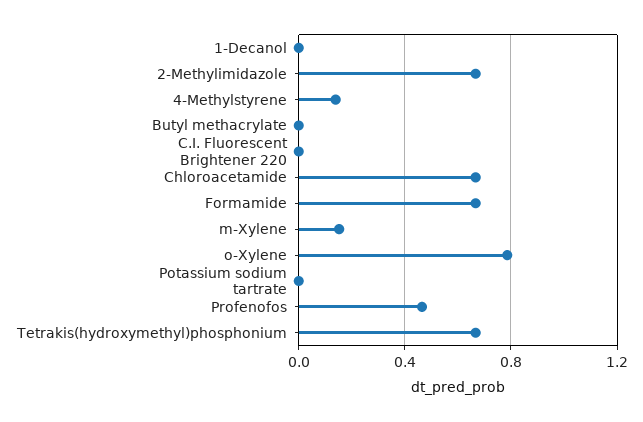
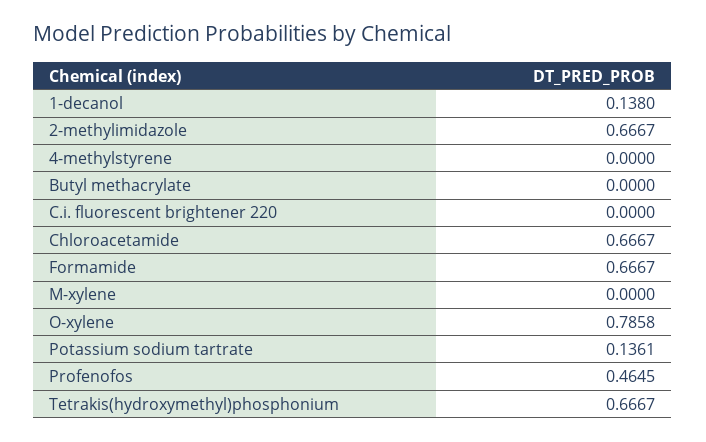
1-Decanol: 0 -> 0.138
4-Methylstyrene: 0.15 -> 0
m-Xylene: 0.15 -> 0
Potassium sodium tartrate: 0 -> 0.1361

